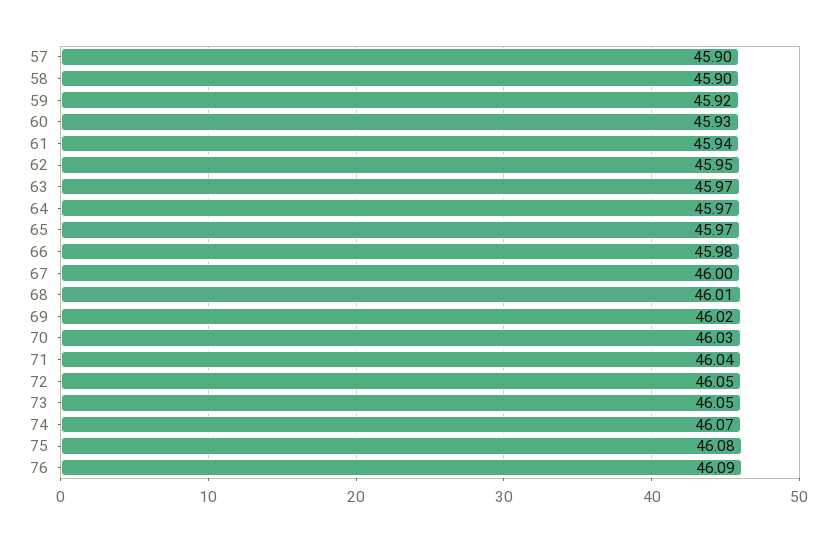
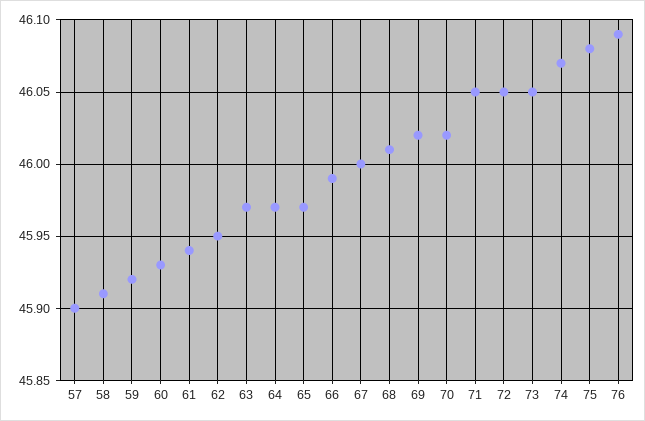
58: 45.9 -> 45.91
66: 45.98 -> 45.99
70: 46.03 -> 46.02
71: 46.04 -> 46.05

